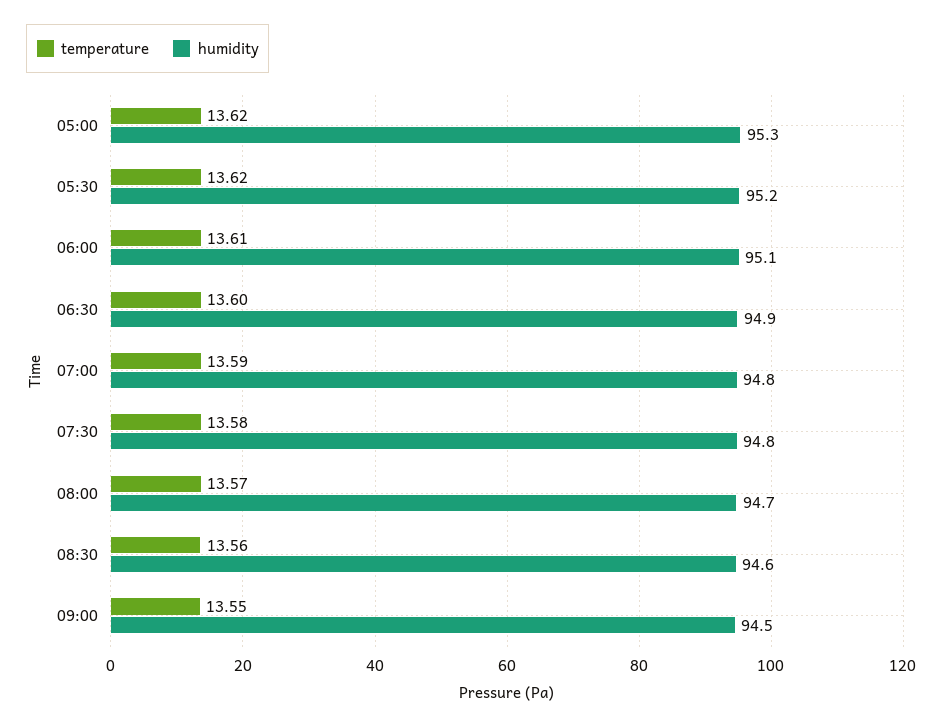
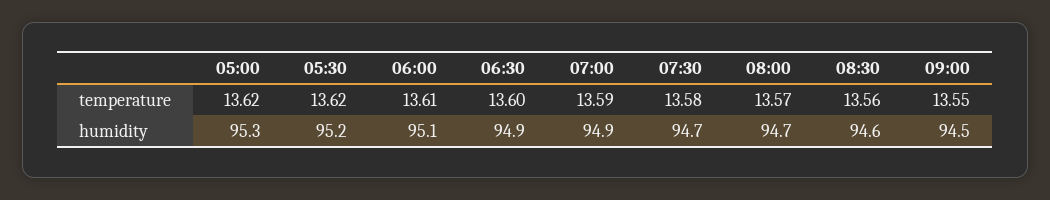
humidity, 07:00: 94.8 -> 94.9
humidity, 07:30: 94.8 -> 94.7

